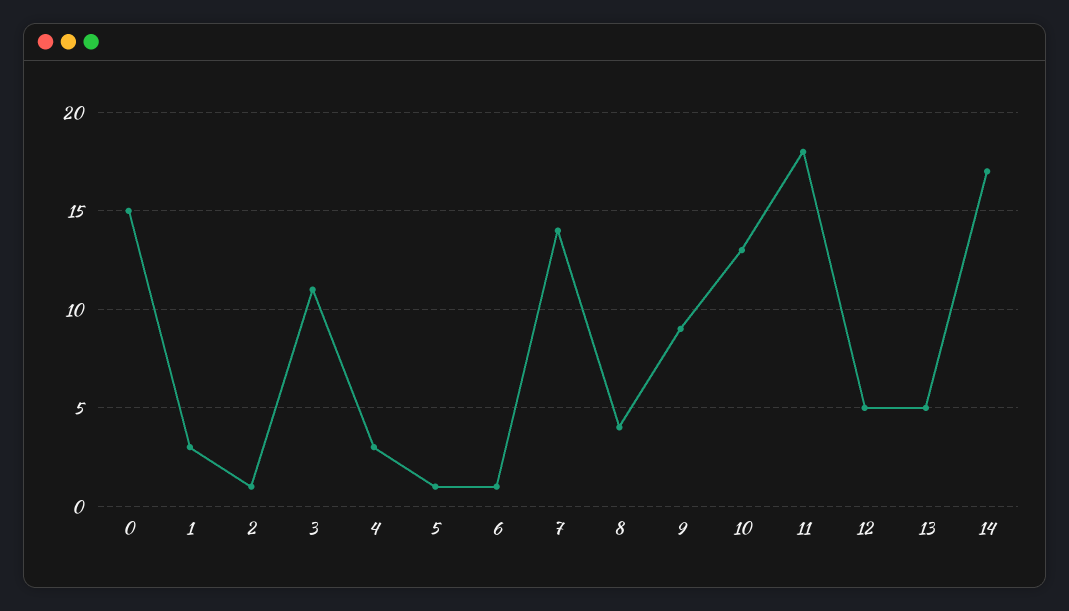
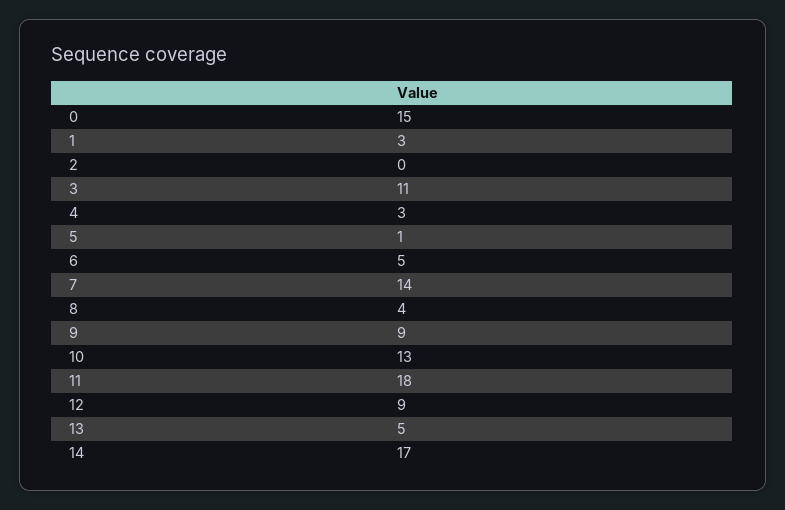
2: 1 -> 0
6: 1 -> 5
12: 5 -> 9

